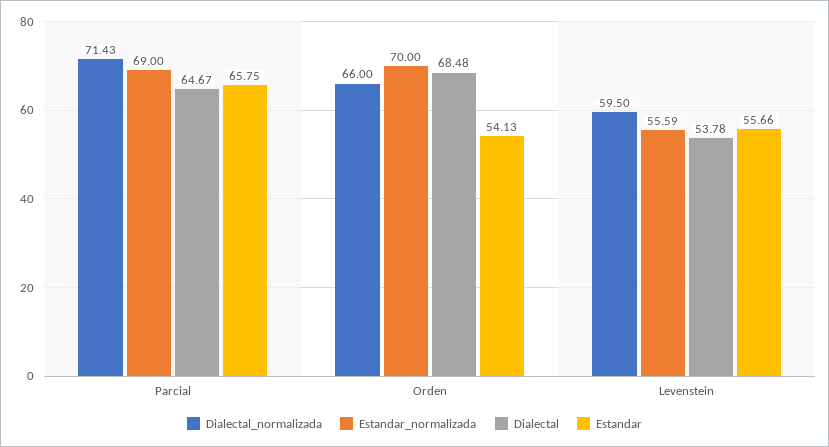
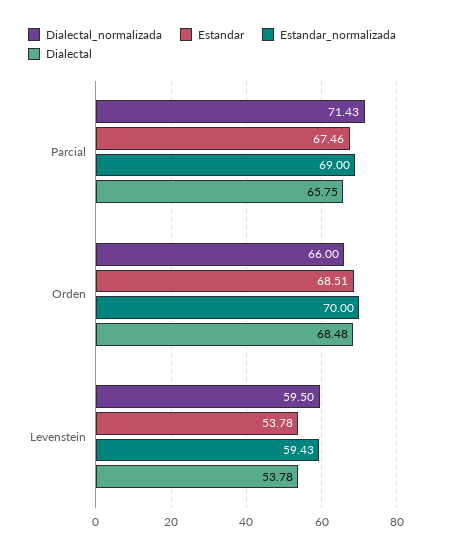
Dialectal, Parcial: 64.67 -> 65.75
Estandar, Parcial: 65.75 -> 67.46
Estandar, Orden: 54.13 -> 68.51
Estandar_normalizada, Levenstein: 55.59 -> 59.43
Estandar, Levenstein: 55.66 -> 53.78

